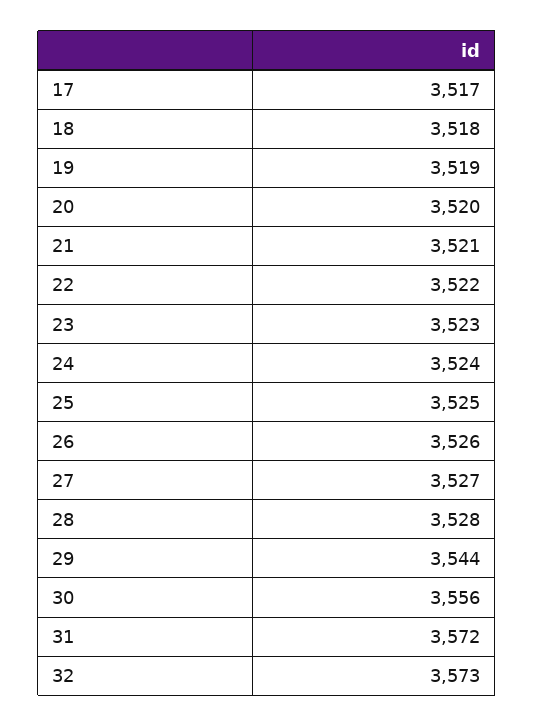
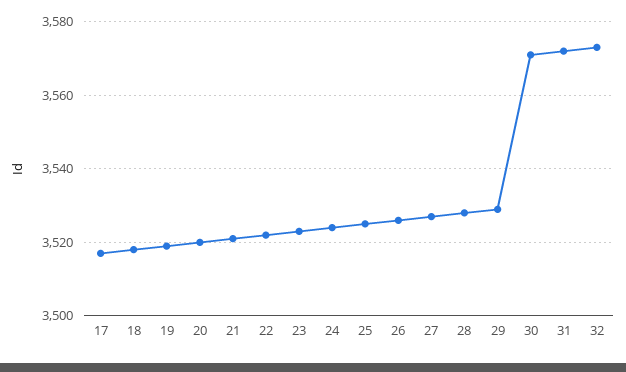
29: 3544 -> 3530
30: 3556 -> 3570

